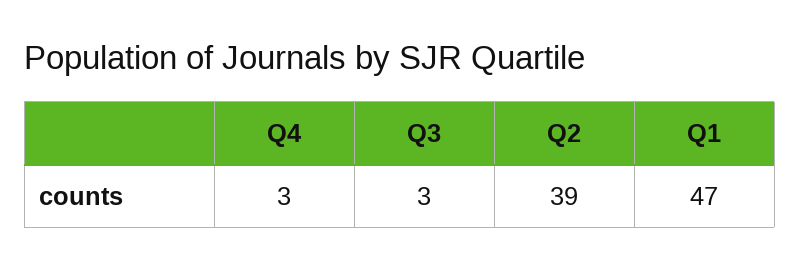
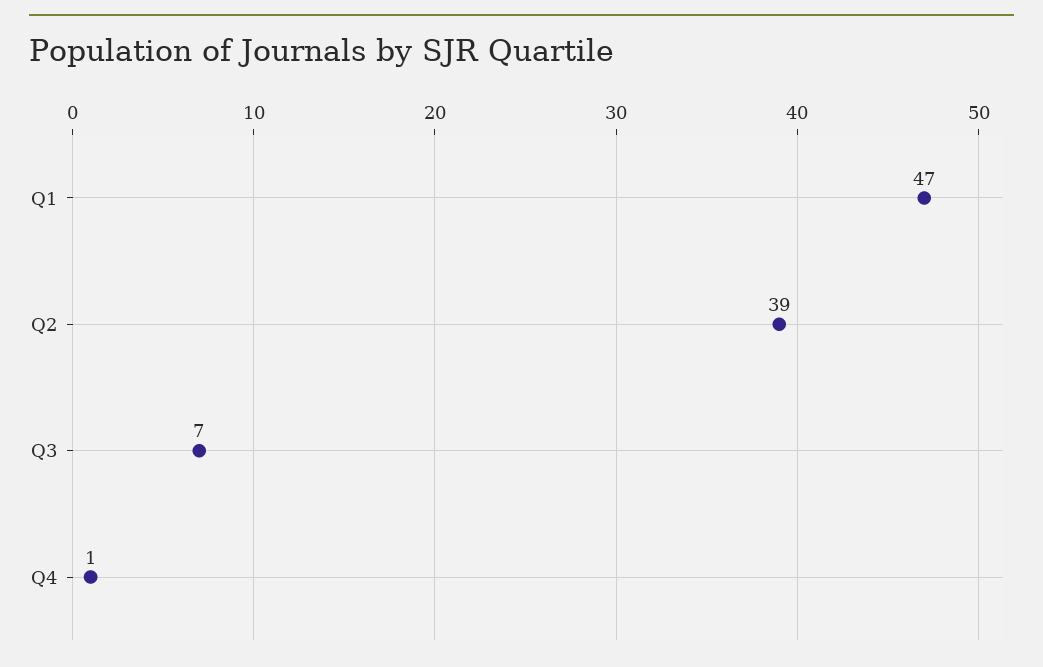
Q4: 3 -> 1
Q3: 3 -> 7

